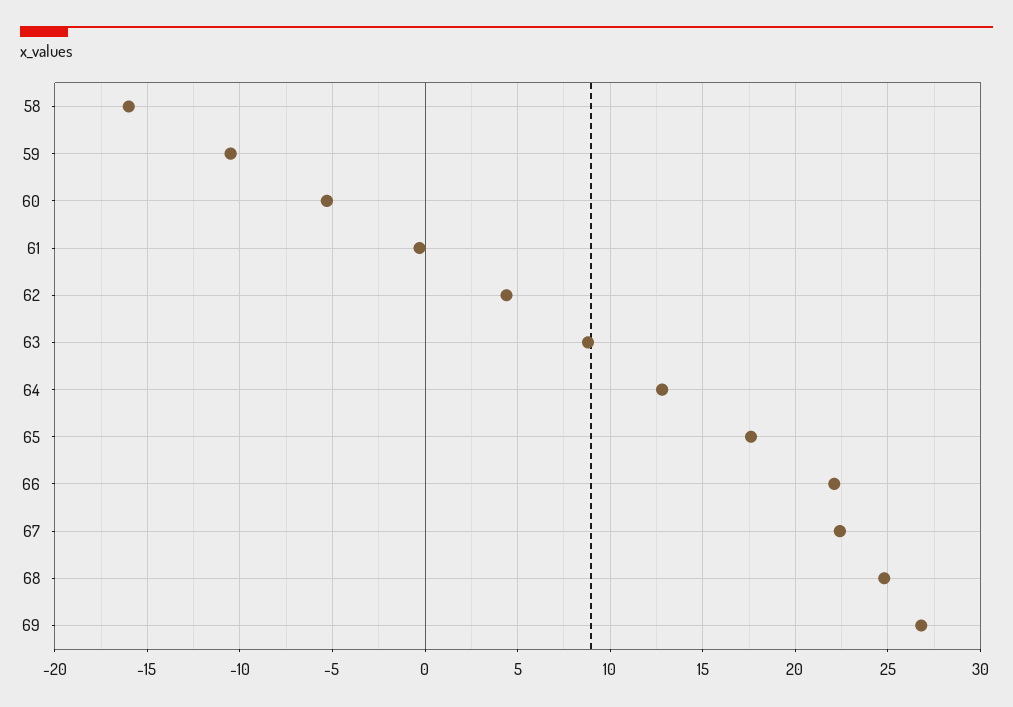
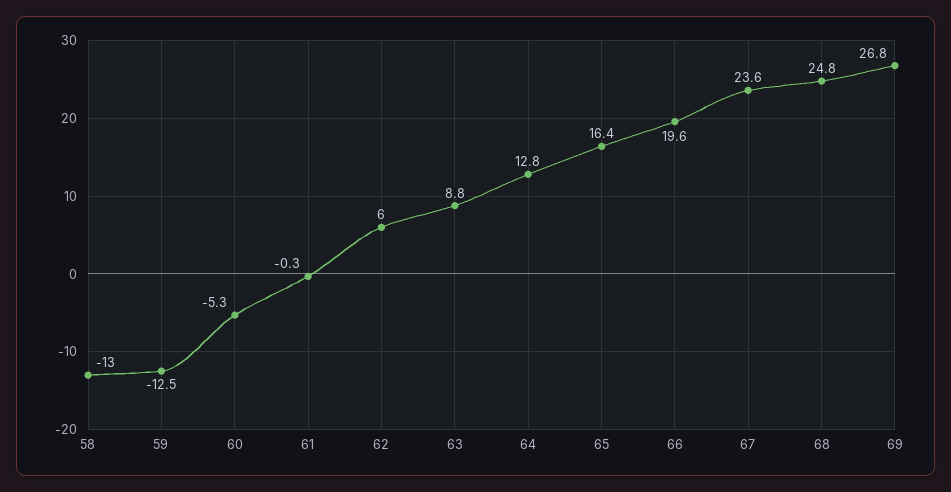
58: -16 -> -13
59: -10.5 -> -12.5
62: 4.5 -> 6
65: 17.5 -> 16.4
66: 22 -> 19.6
67: 22.5 -> 23.6

